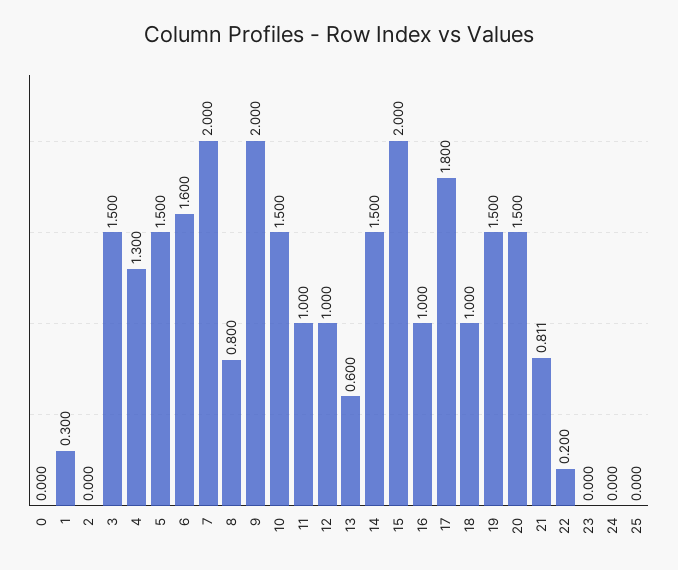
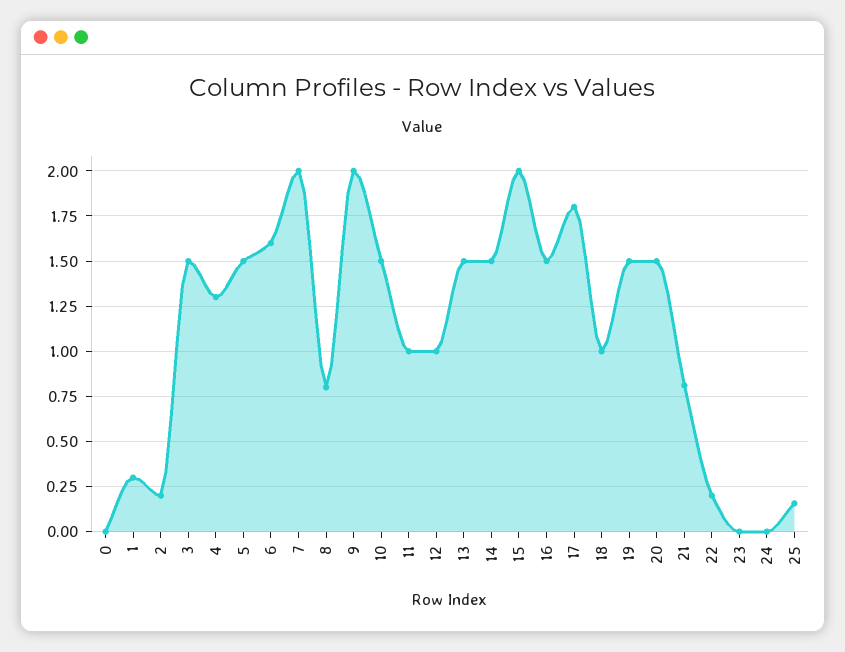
2: 0 -> 0.2
13: 0.6 -> 1.5
16: 1 -> 1.5
25: 0 -> 0.15

